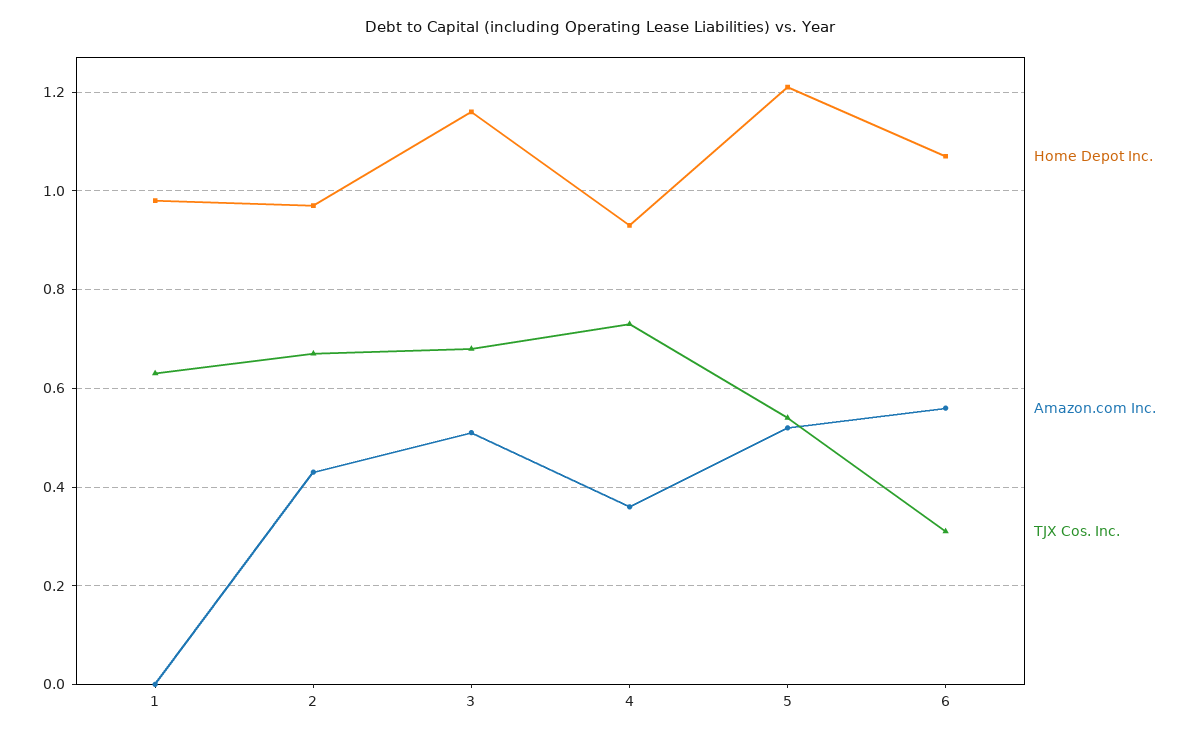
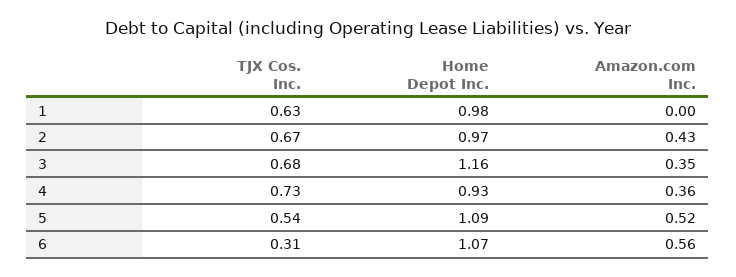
Amazon.com Inc., 3: 0.5 -> 0.35
Home Depot Inc., 5: 1.2 -> 1.09

